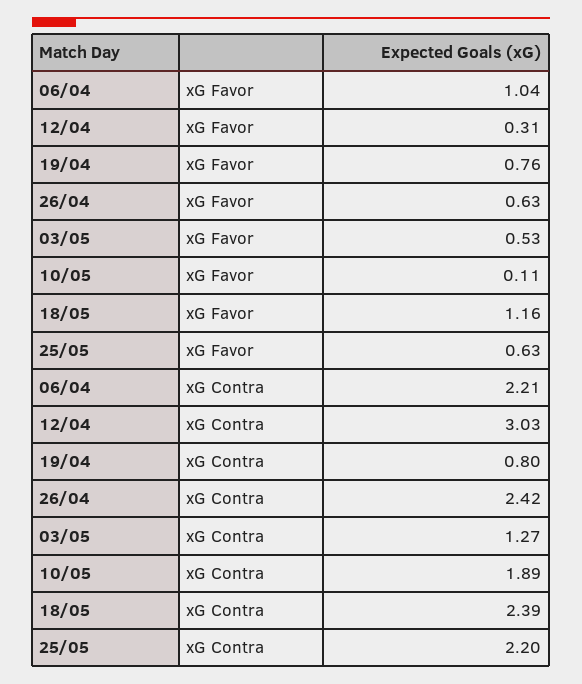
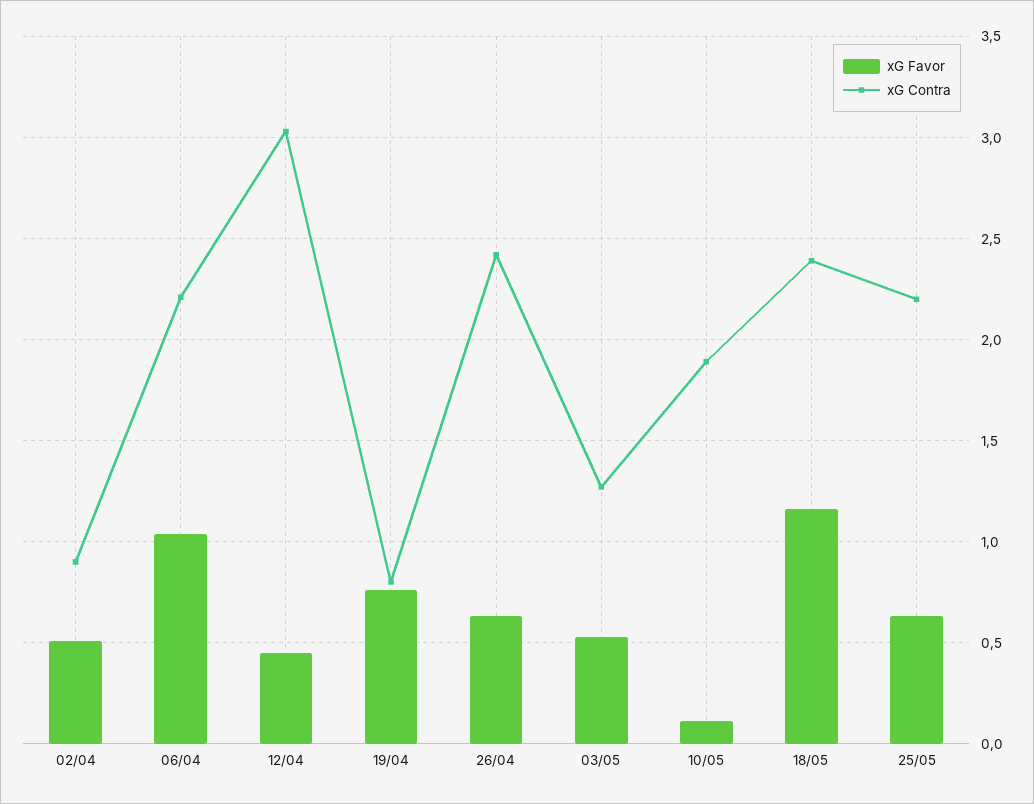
xG Favor, 12/04: 0.31 -> 0.45
xG Favor, 02/04: none -> 0.5
xG Contra, 02/04: none -> 0.9

